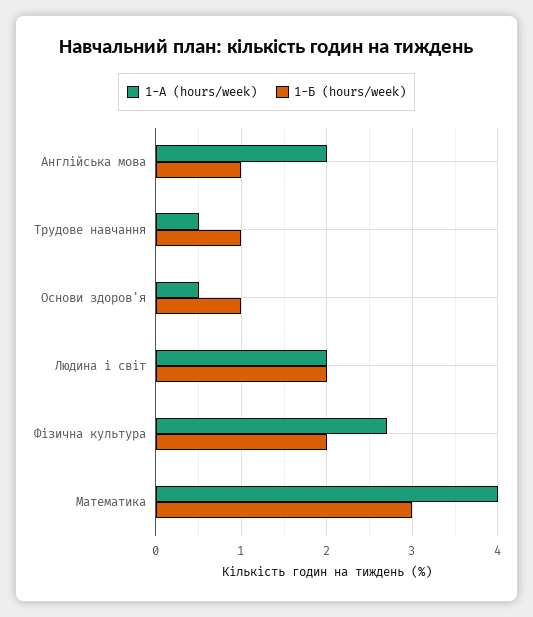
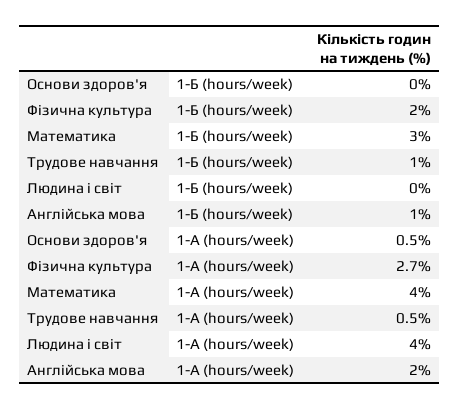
1-Б (hours/week), Основи здоров'я: 1 -> 0
1-А (hours/week), Людина і світ: 2 -> 4
1-Б (hours/week), Людина і світ: 2 -> 0

